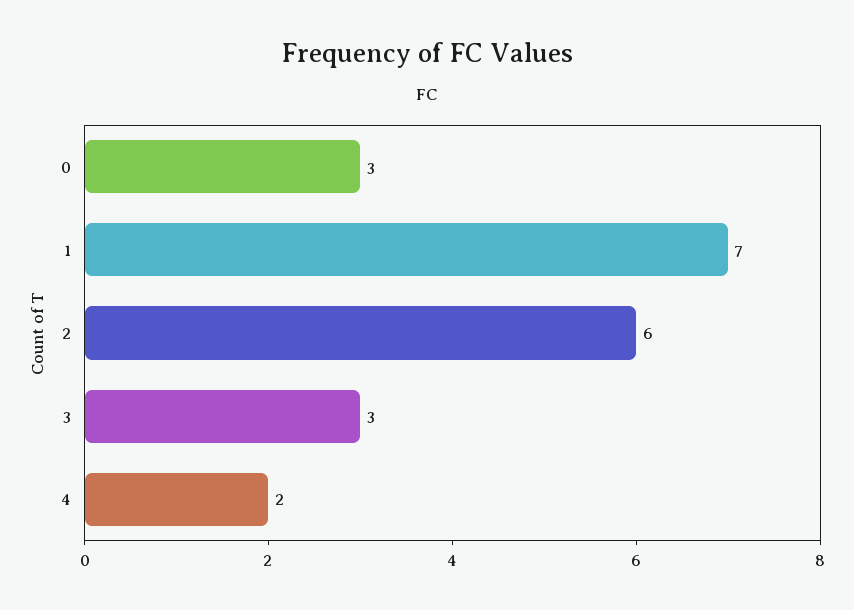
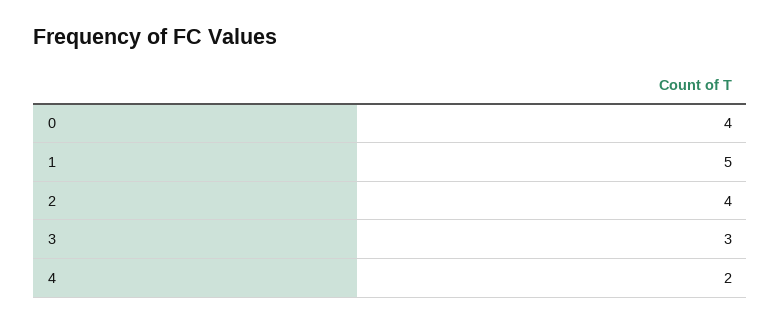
0: 3 -> 4
1: 7 -> 5
2: 6 -> 4

